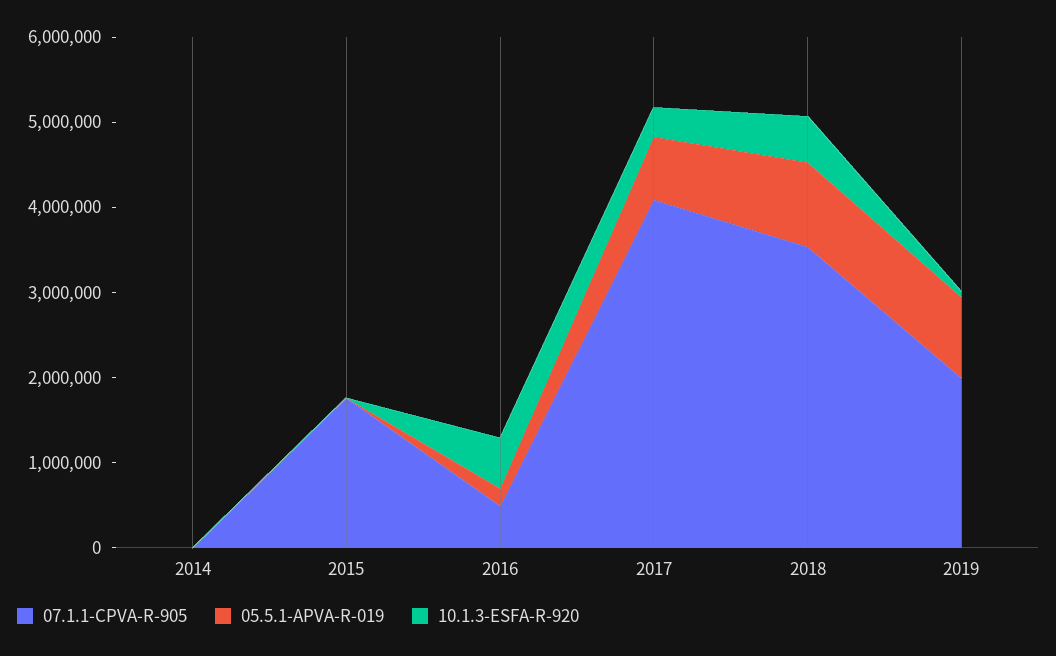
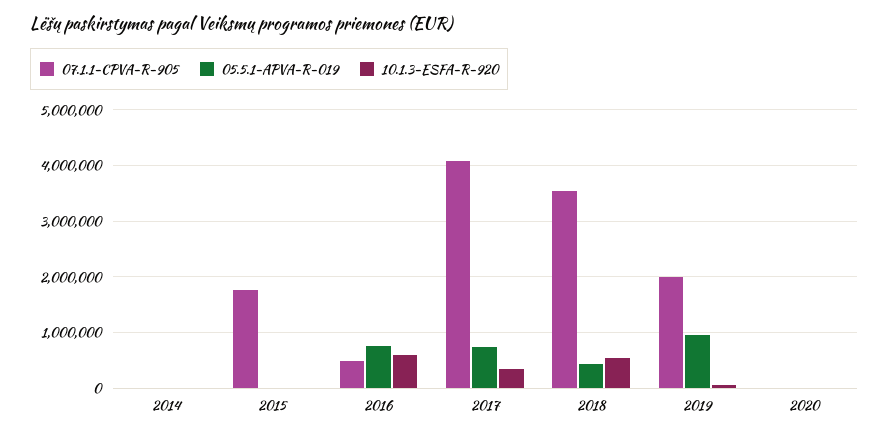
05.5.1-APVA-R-019, 2016: 200000 -> 800000
05.5.1-APVA-R-019, 2018: 1000000 -> 400000
07.1.1-CPVA-R-905, 2020: none -> 0
05.5.1-APVA-R-019, 2020: none -> 0
10.1.3-ESFA-R-920, 2020: none -> 0

